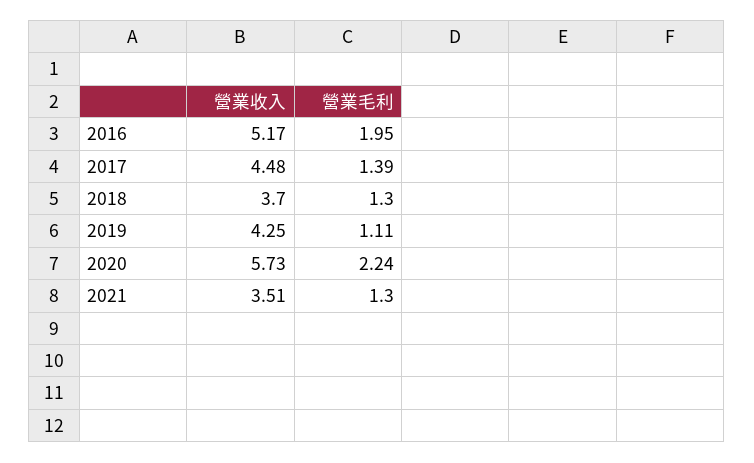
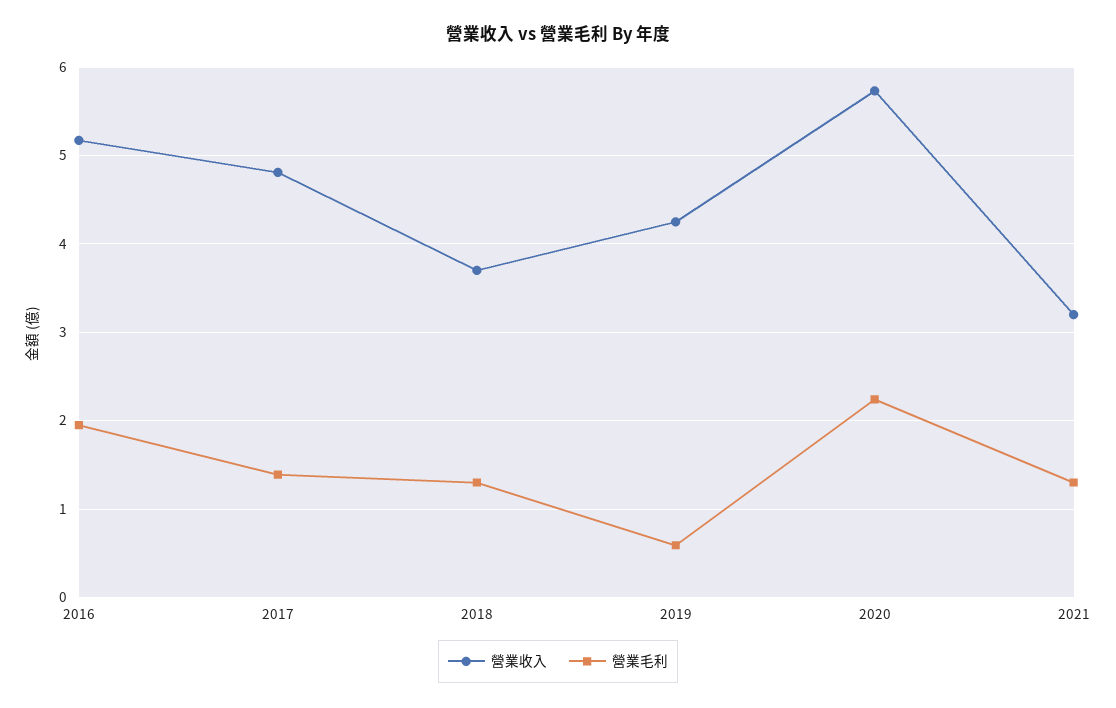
營業收入, 2017: 4.48 -> 4.8
營業毛利, 2019: 1.11 -> 0.6
營業收入, 2021: 3.51 -> 3.2

